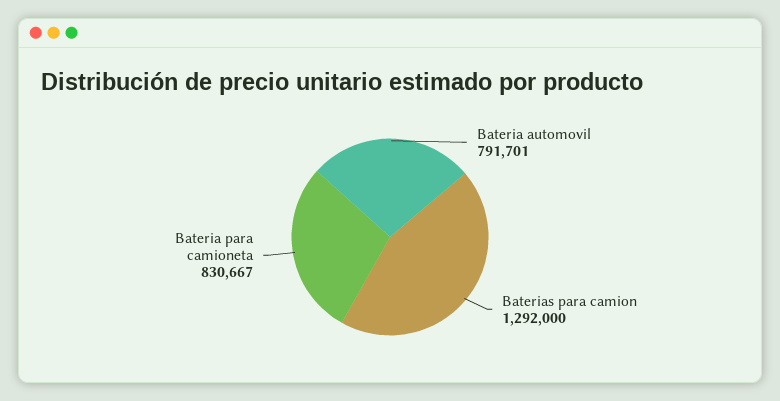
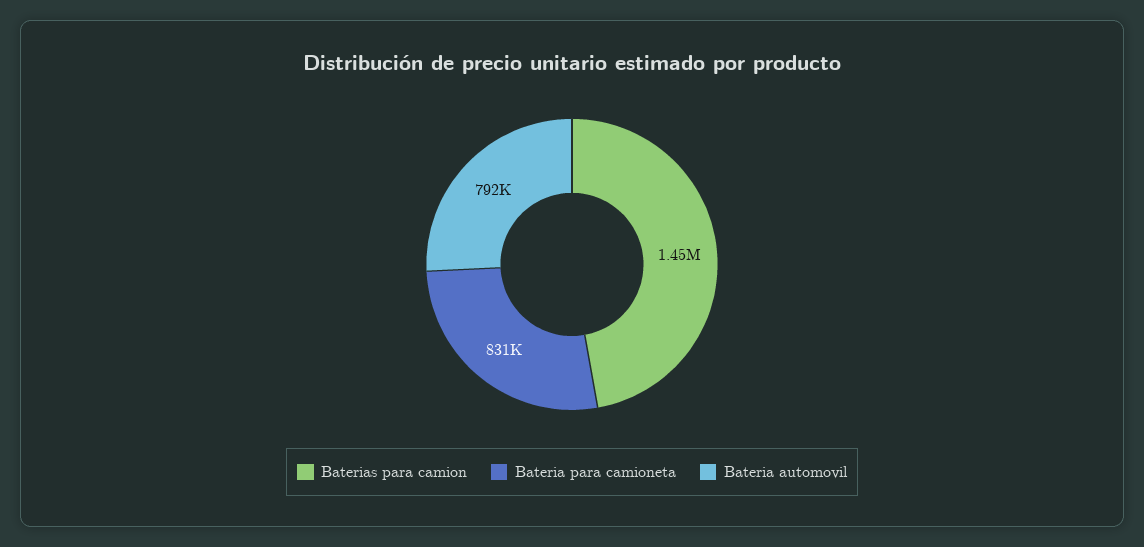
Baterias para camion: 1292000 -> 1450000

